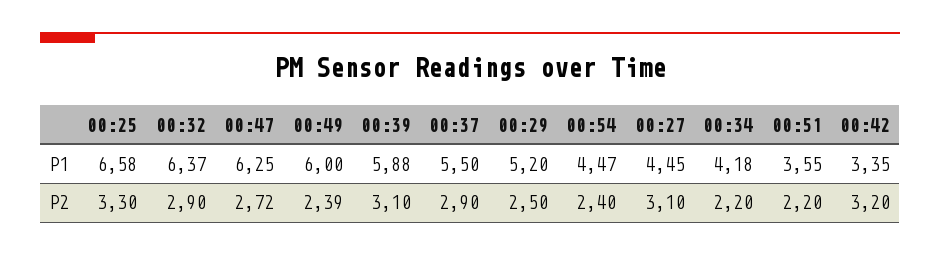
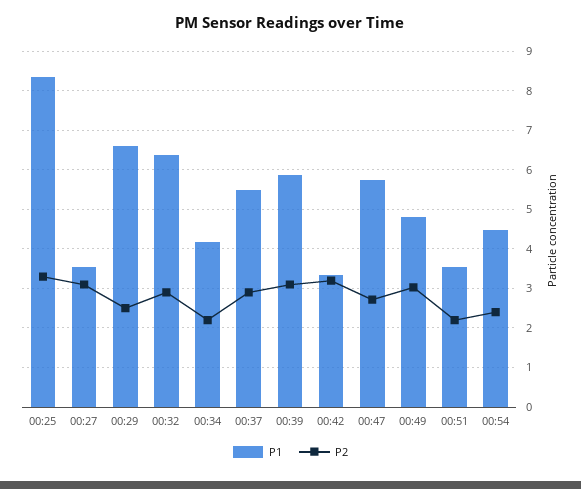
P1, 00:25: 6.58 -> 8.4
P1, 00:47: 6.25 -> 5.8
P1, 00:49: 6 -> 4.8
P1, 00:29: 5.2 -> 6.6
P1, 00:27: 4.45 -> 3.6
P2, 00:49: 2.39 -> 3

